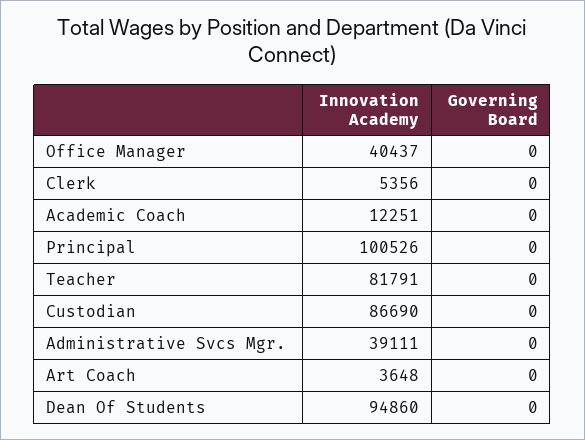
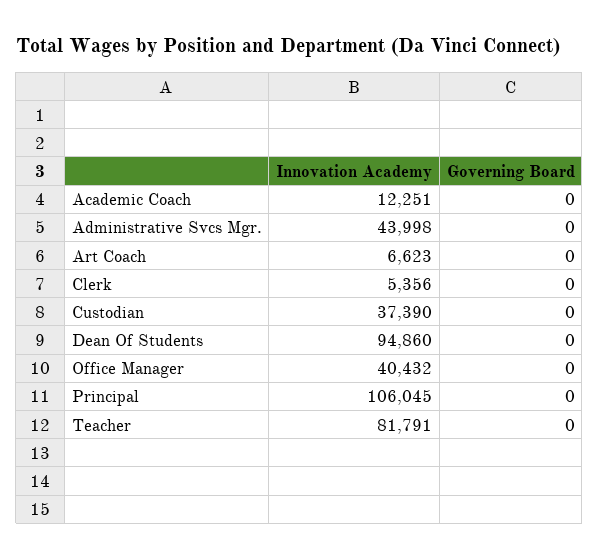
Innovation Academy, Office Manager: 40437 -> 40432
Innovation Academy, Principal: 100526 -> 106045
Innovation Academy, Custodian: 86690 -> 37390
Innovation Academy, Administrative Svcs Mgr.: 39111 -> 43998
Innovation Academy, Art Coach: 3648 -> 6623

